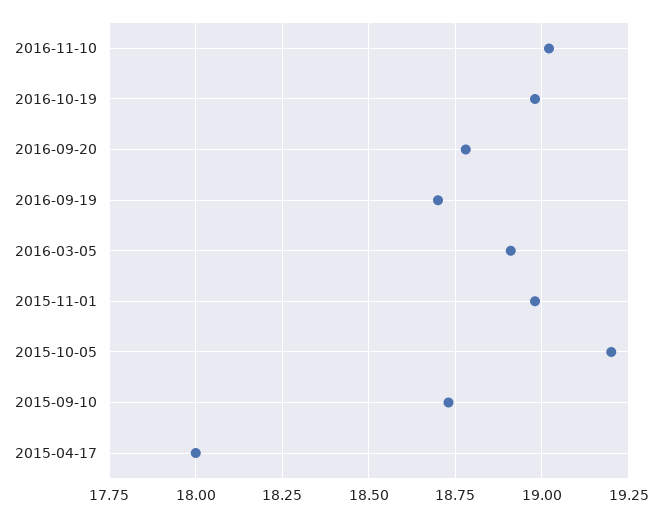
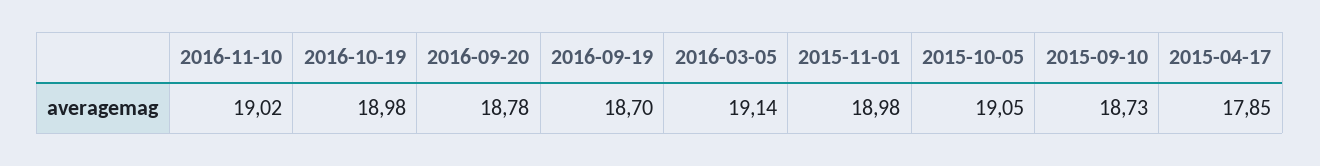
2016-03-05: 18.9 -> 19.14
2015-10-05: 19.2 -> 19.05
2015-04-17: 18 -> 17.85

